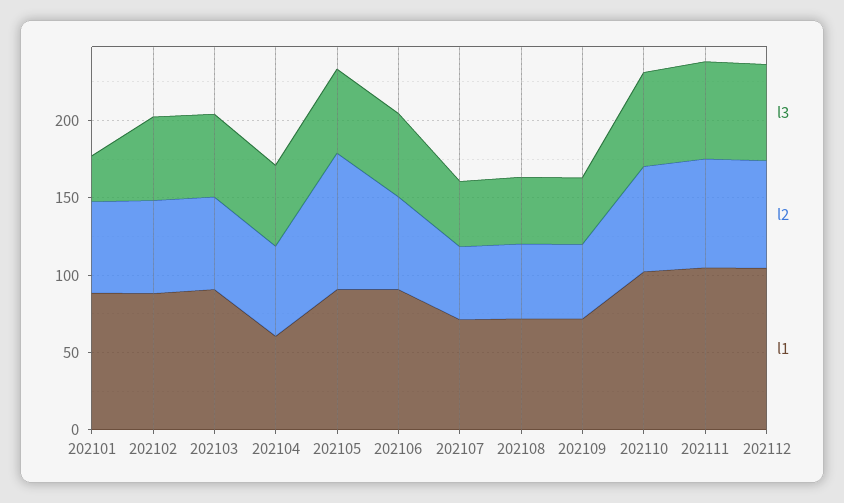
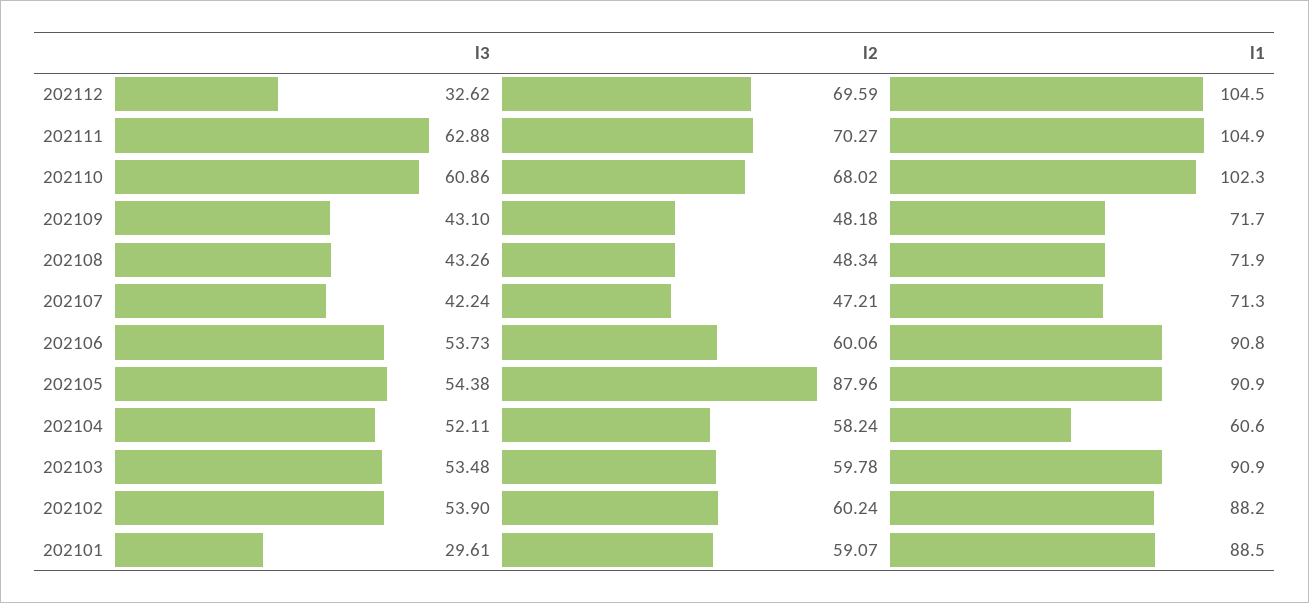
l3, 202112: 60 -> 32.62

